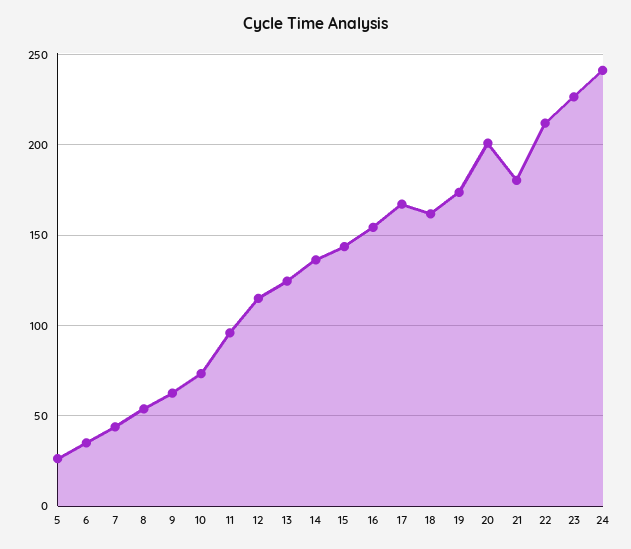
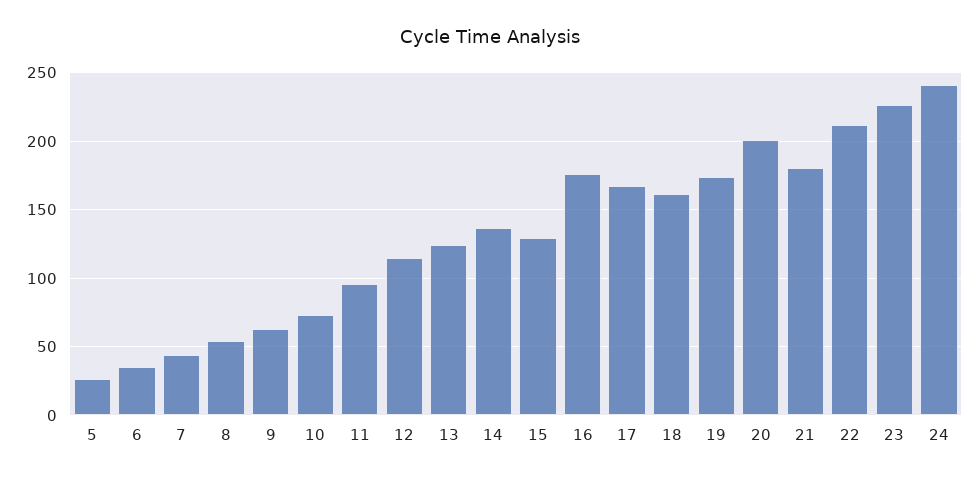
15: 145 -> 130
16: 155 -> 175

